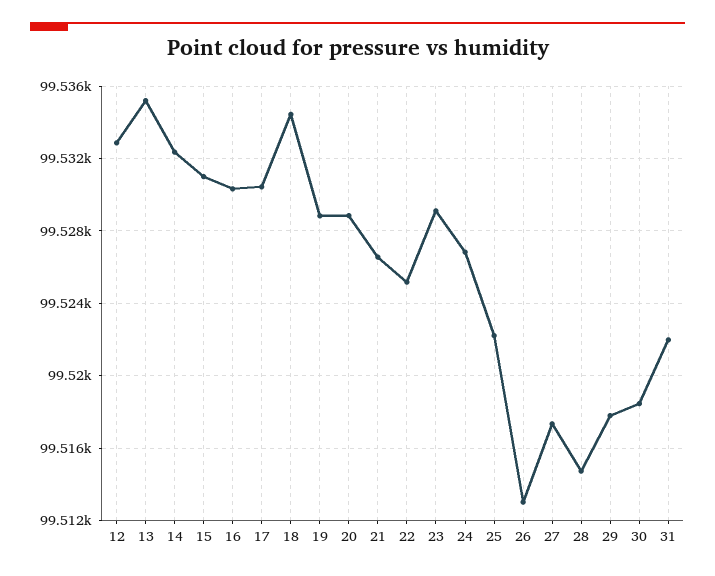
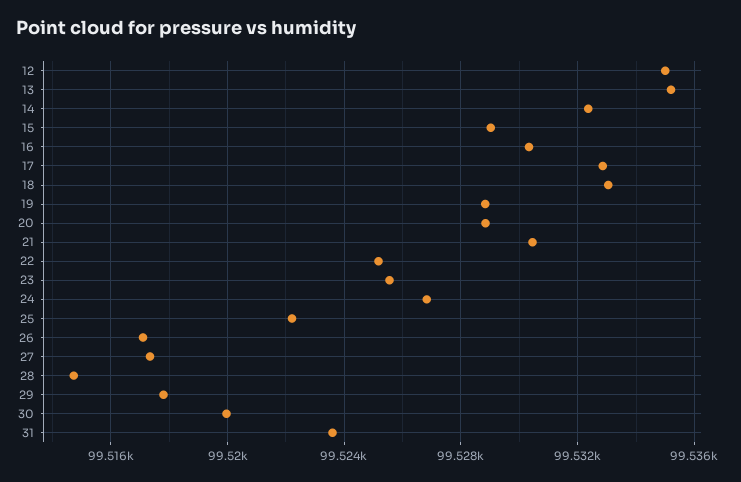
12: 99533 -> 99535
15: 99531 -> 99529
17: 99530.5 -> 99533
18: 99534.5 -> 99533
21: 99526.5 -> 99530.5
23: 99529 -> 99525.5
26: 99513 -> 99517
30: 99518.5 -> 99520
31: 99522 -> 99523.5

